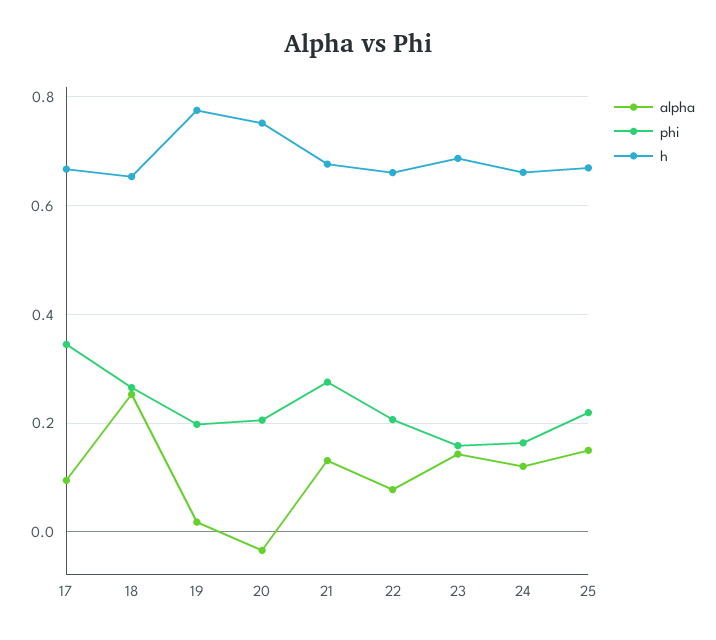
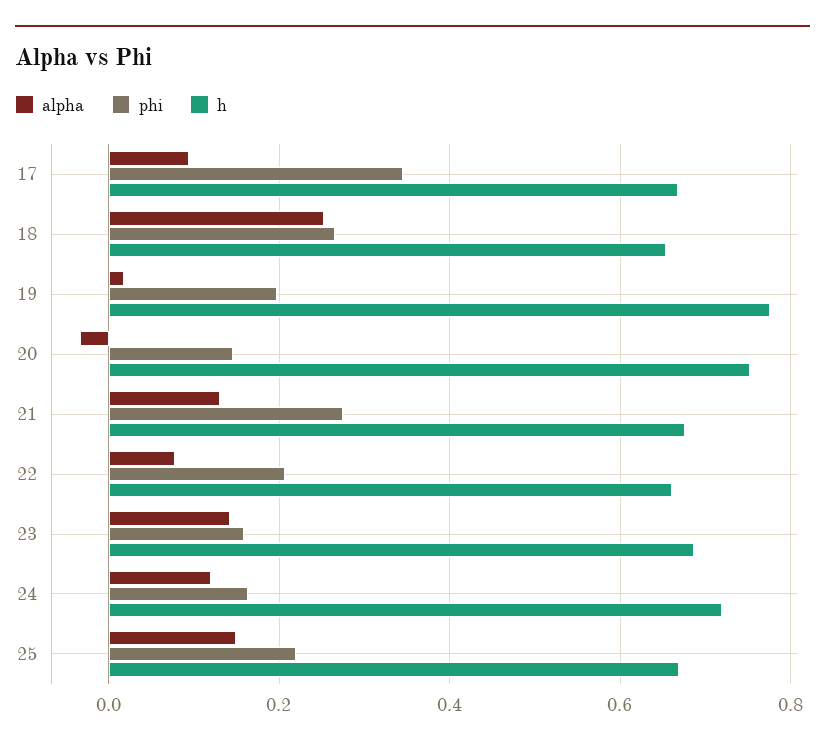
phi, 20: 0.2 -> 0.14
h, 24: 0.66 -> 0.72

